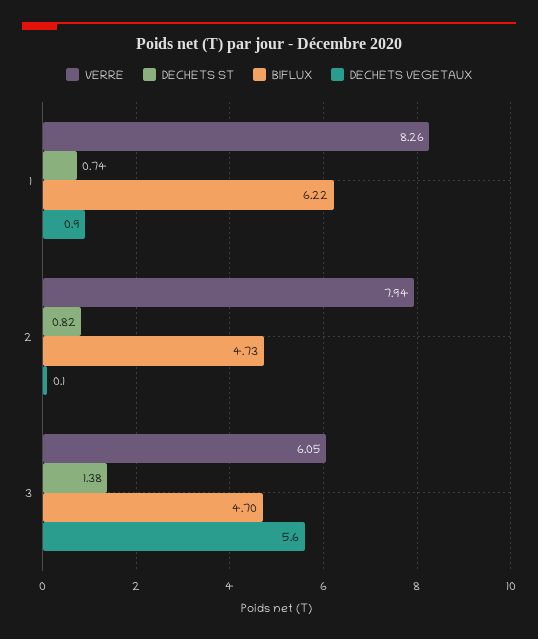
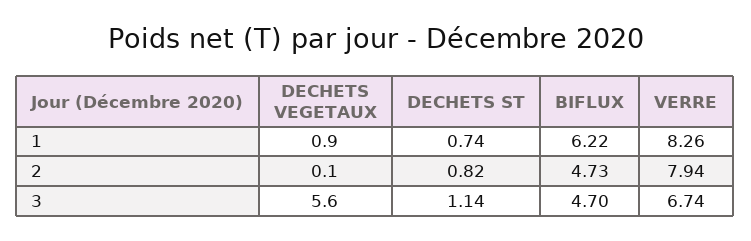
VERRE, 3: 6.05 -> 6.74
DECHETS ST, 3: 1.38 -> 1.14

